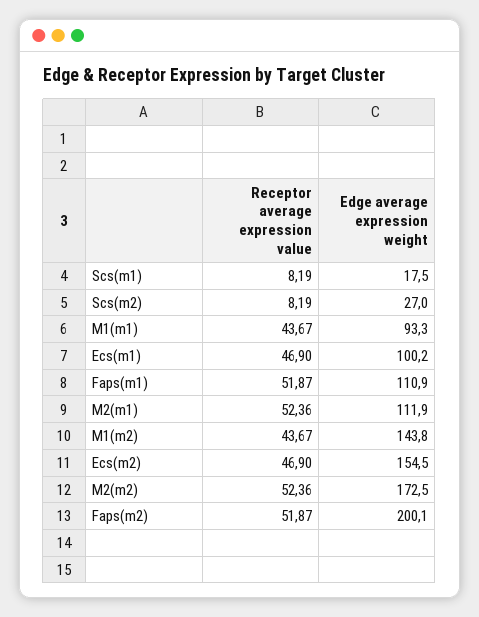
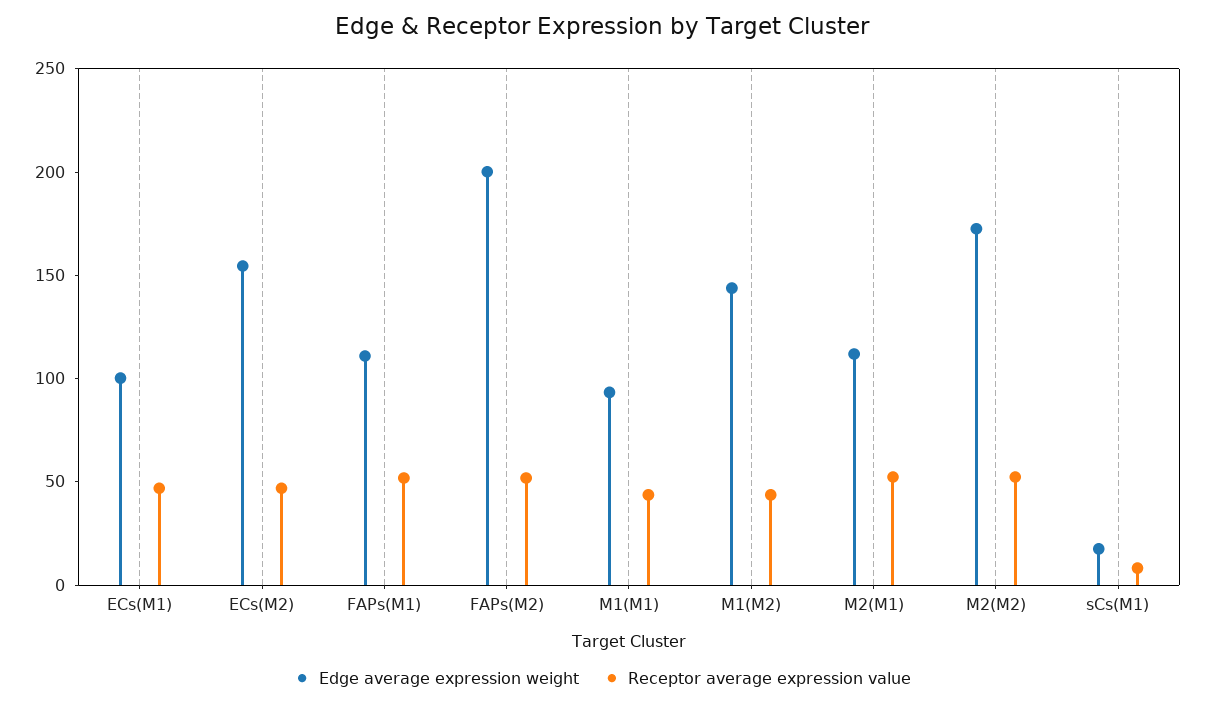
Receptor average expression value, Scs(m2): 8.19 -> none
Edge average expression weight, Scs(m2): 27 -> none

